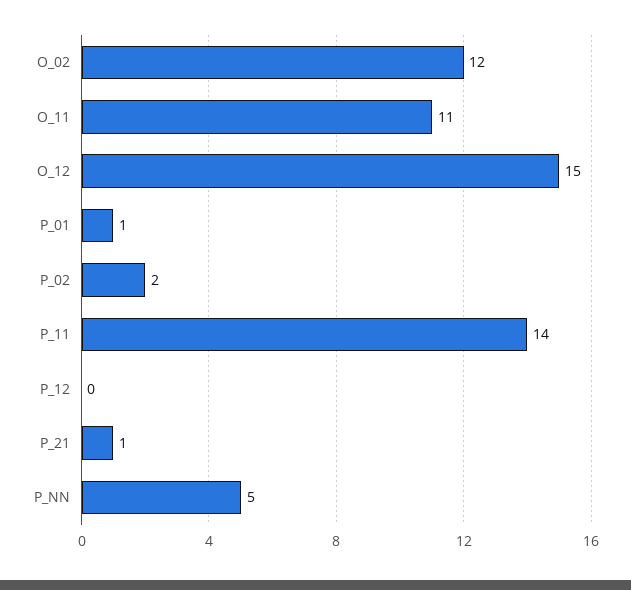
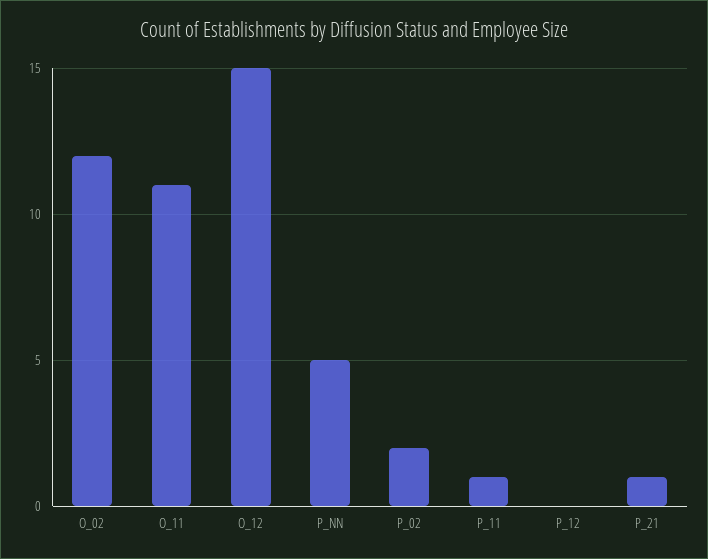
P_01: 1 -> none
P_11: 14 -> 1

